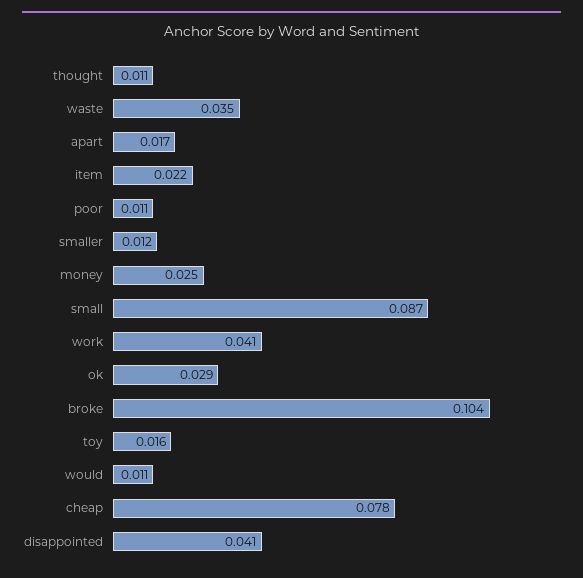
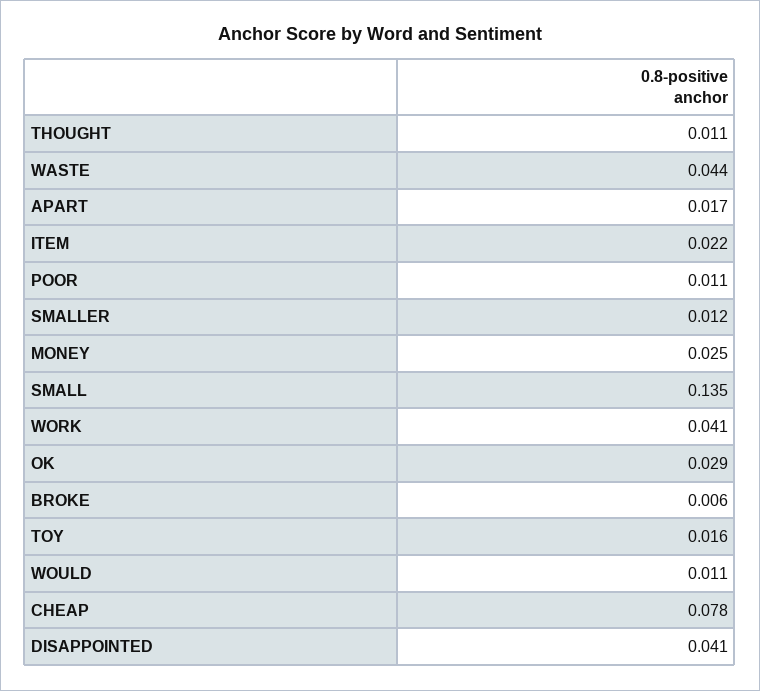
waste: 0.035 -> 0.044
small: 0.087 -> 0.135
broke: 0.104 -> 0.006

